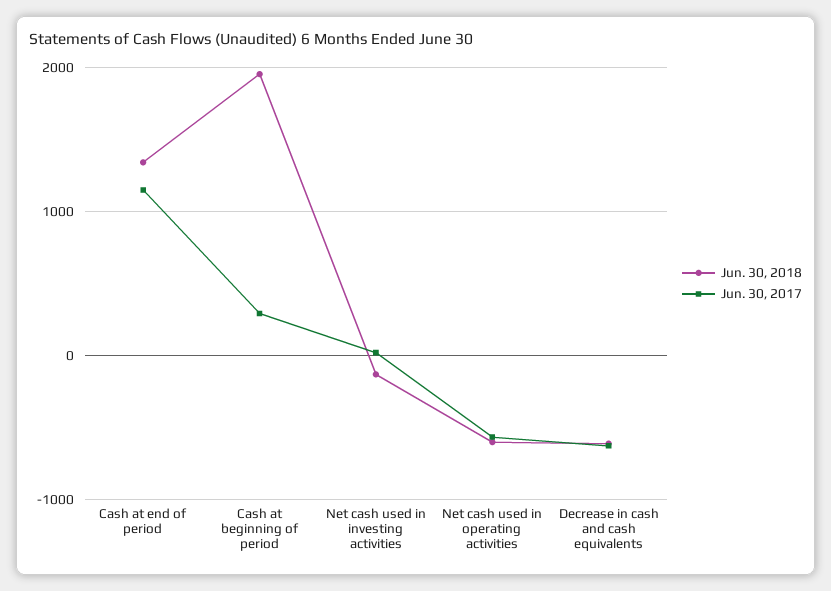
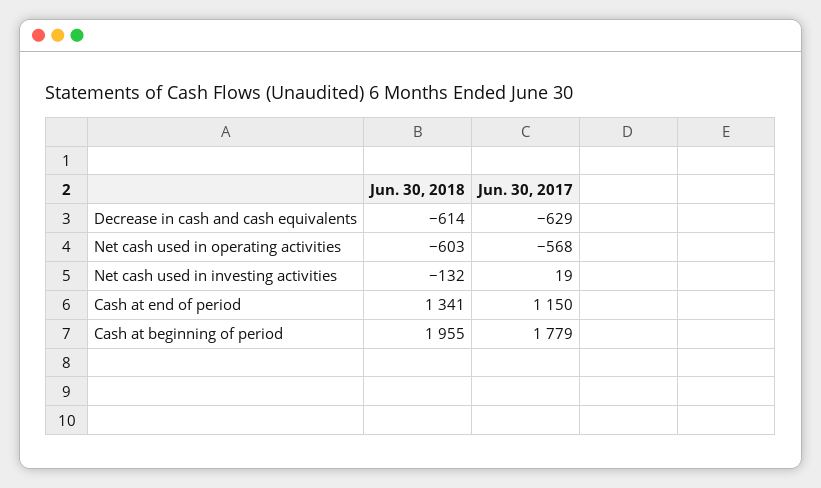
Jun. 30, 2017, Cash at beginning of period: 300 -> 1779

